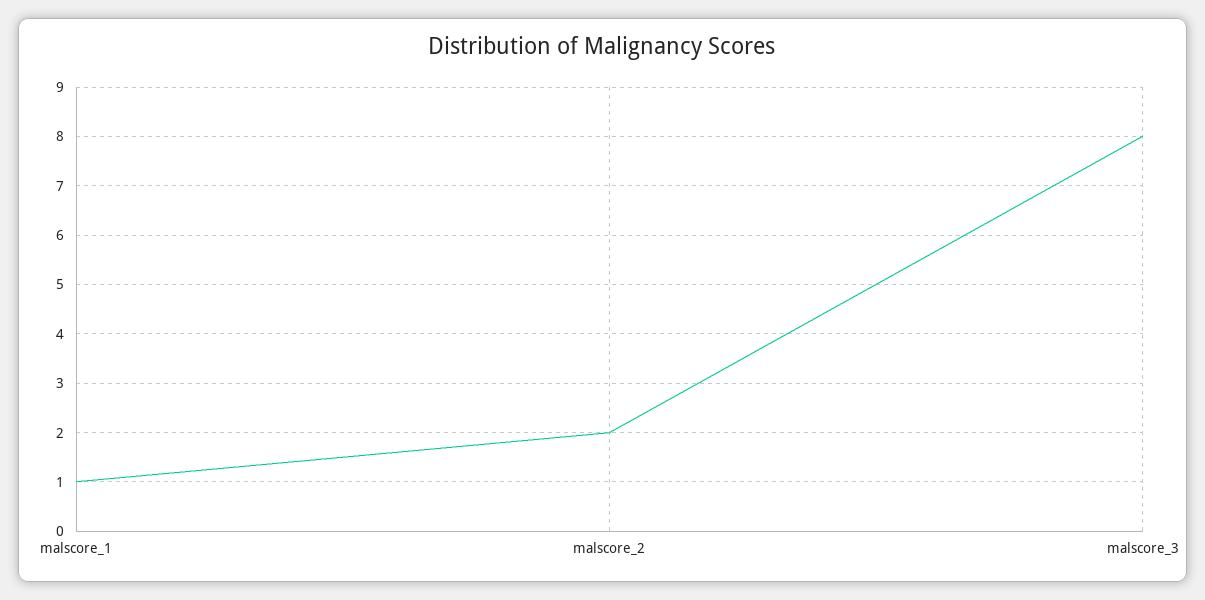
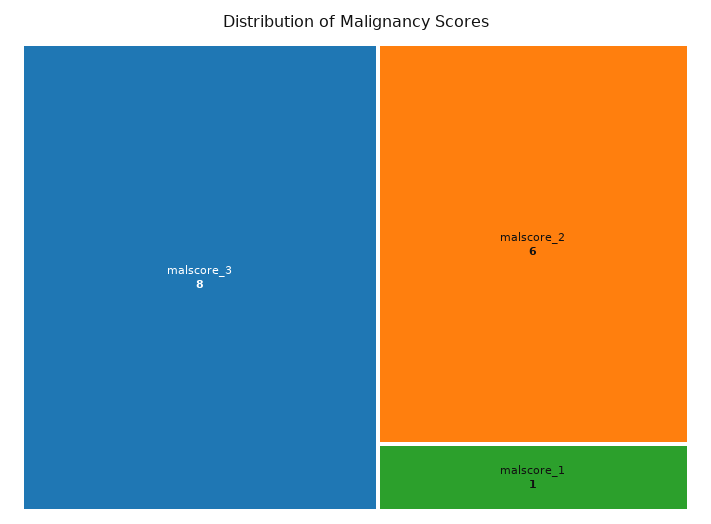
malscore_2: 2 -> 6

